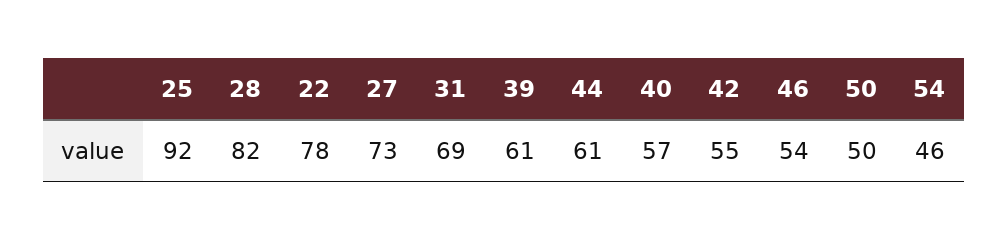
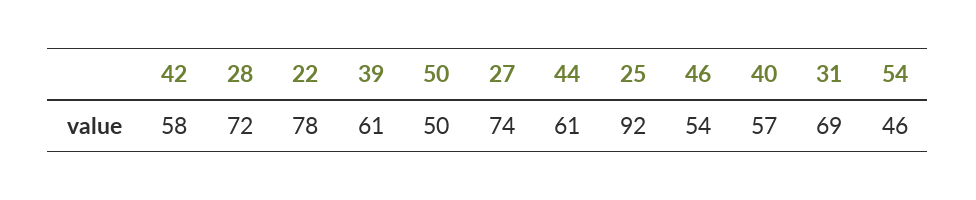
28: 82 -> 72
27: 73 -> 74
42: 55 -> 58

